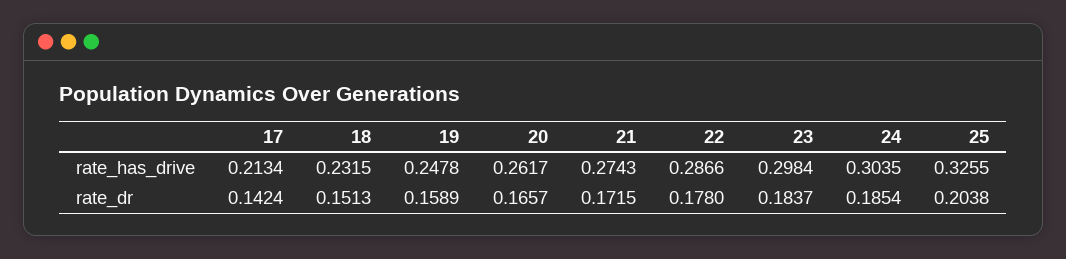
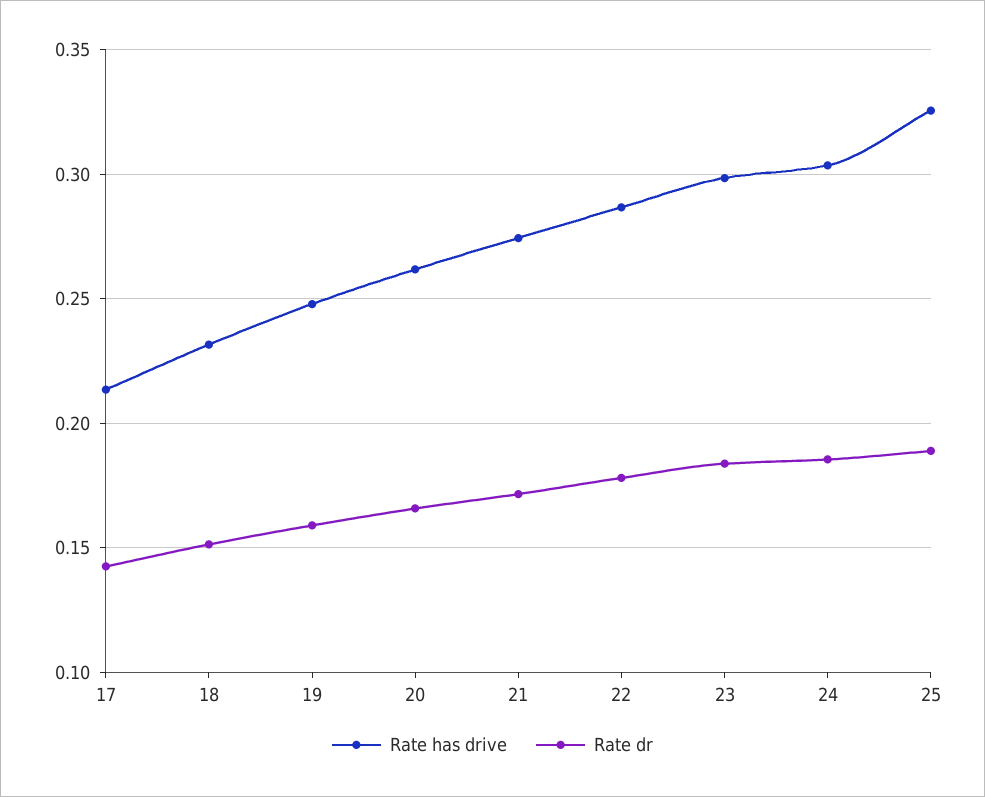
rate_dr, 25: 0.2038 -> 0.19

